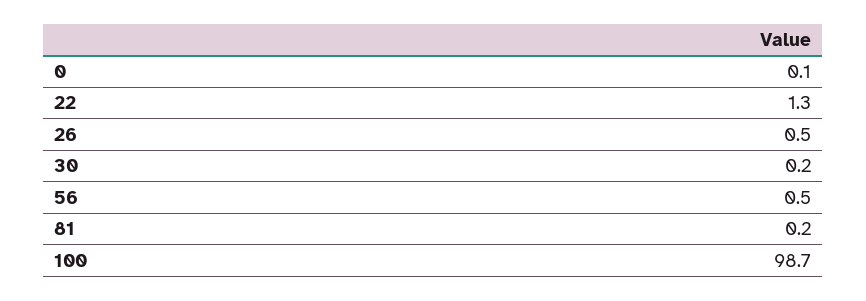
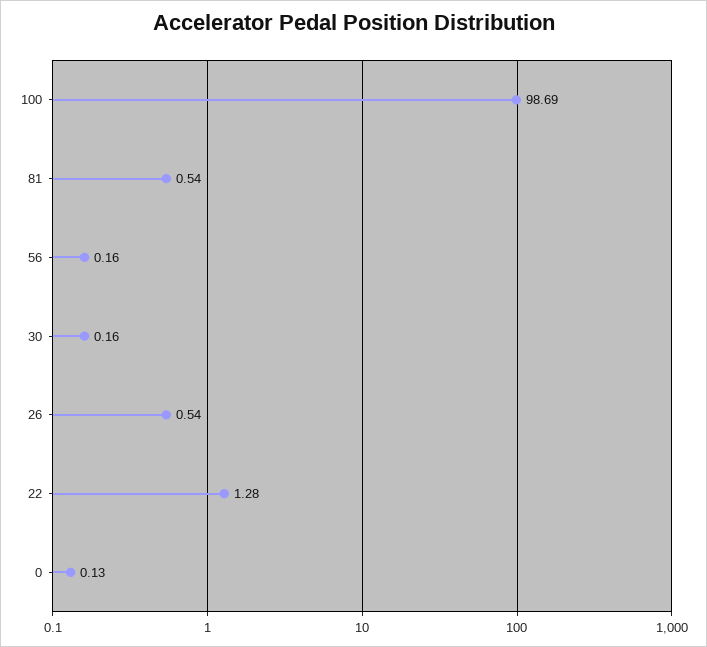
56: 0.5 -> 0.16
81: 0.2 -> 0.54

